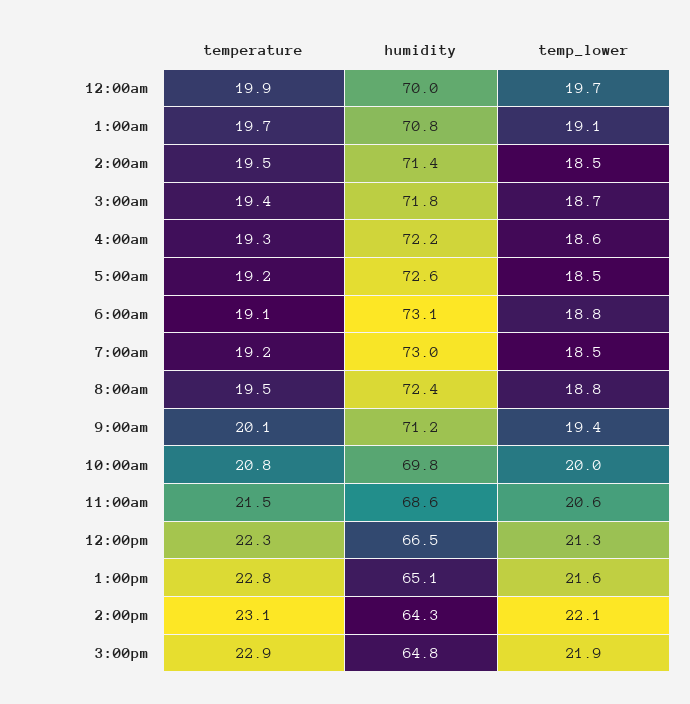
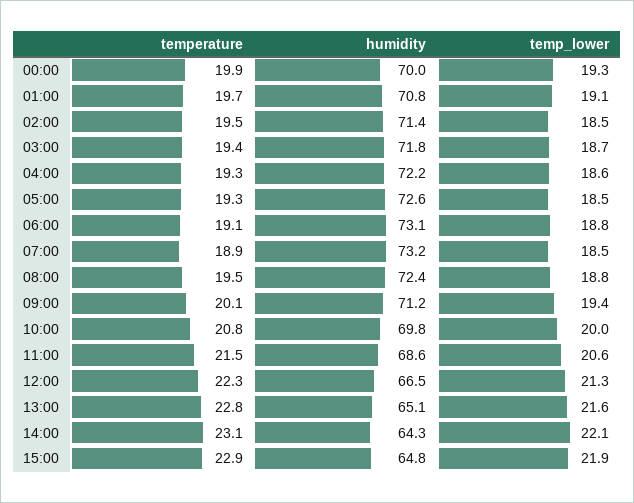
temp_lower, 12:00am: 19.7 -> 19.3
temperature, 5:00am: 19.2 -> 19.3
temperature, 7:00am: 19.2 -> 18.9
humidity, 7:00am: 73 -> 73.2

